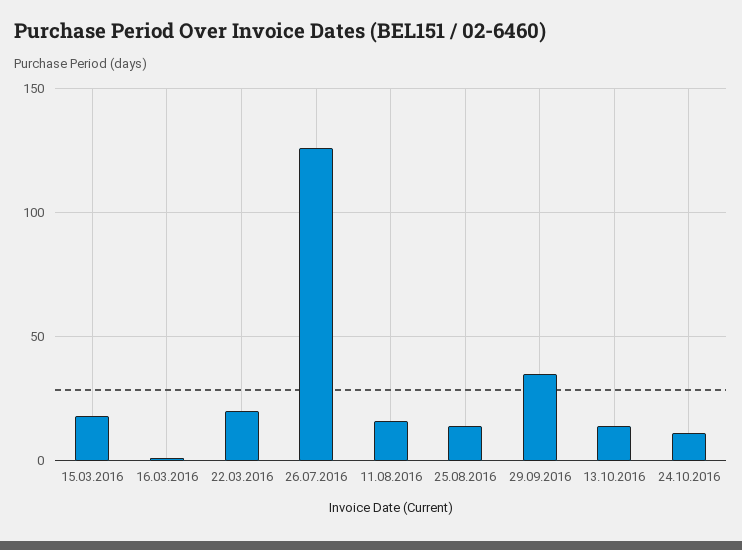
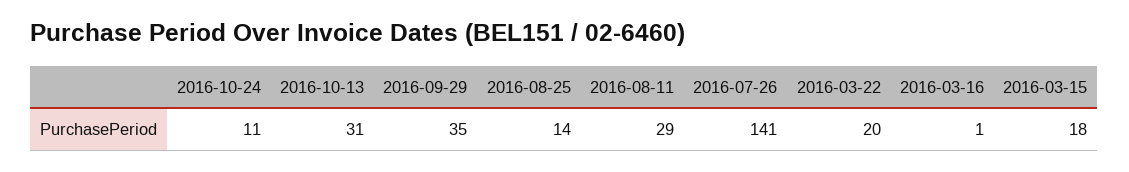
26.07.2016: 125 -> 141
11.08.2016: 15 -> 29
13.10.2016: 15 -> 31

